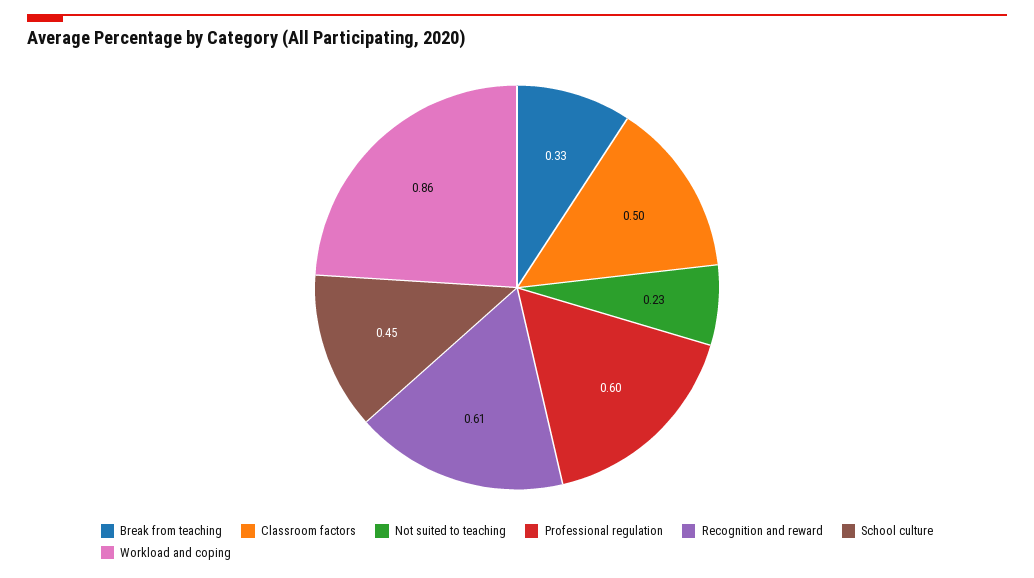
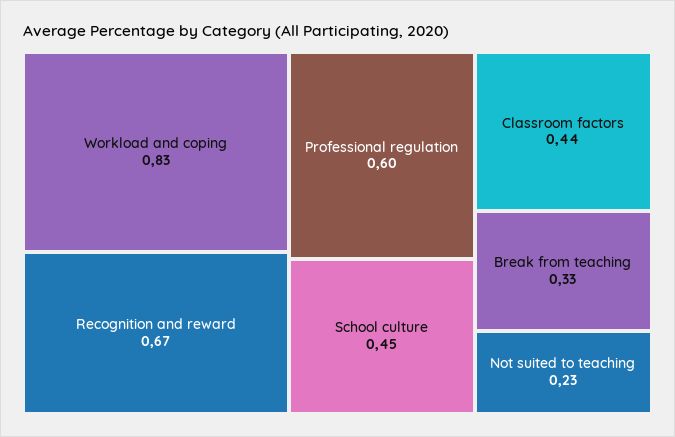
Classroom factors: 0.5 -> 0.44
Recognition and reward: 0.61 -> 0.67
Workload and coping: 0.86 -> 0.83

